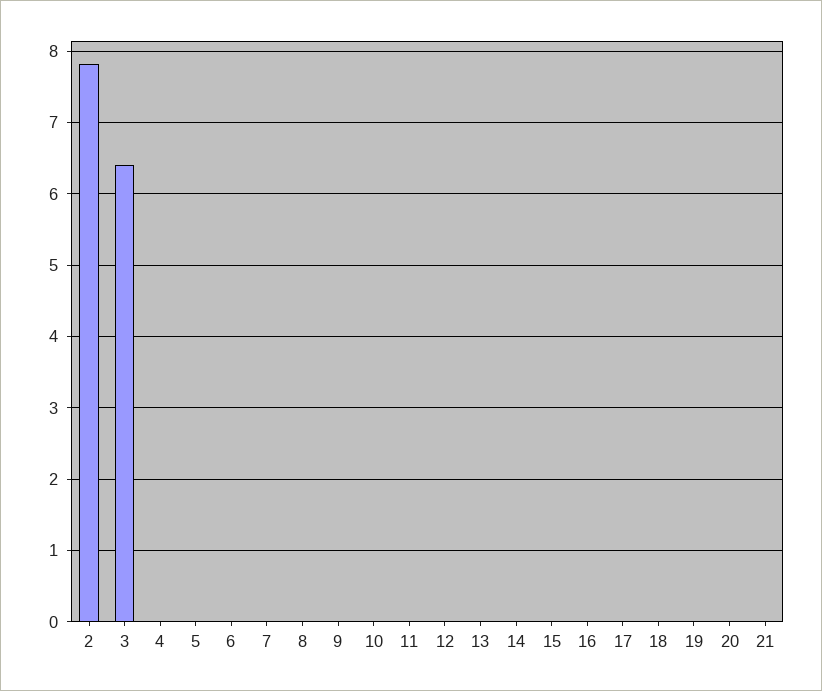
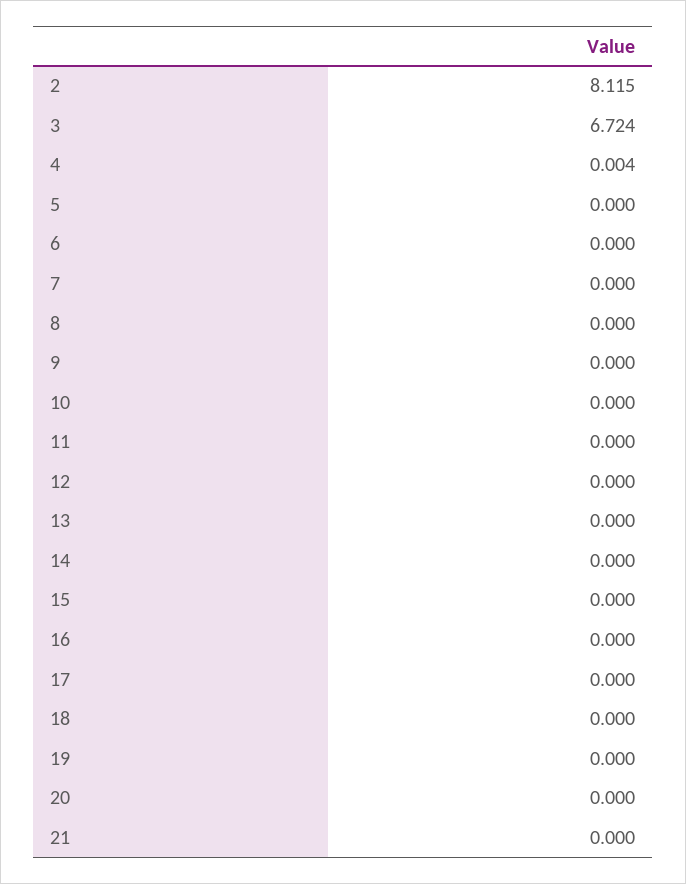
2: 7.8 -> 8.115
3: 6.4 -> 6.724

